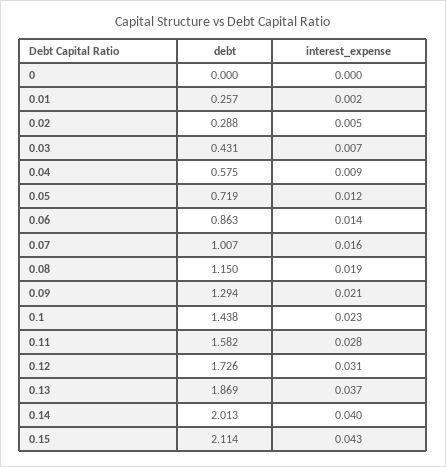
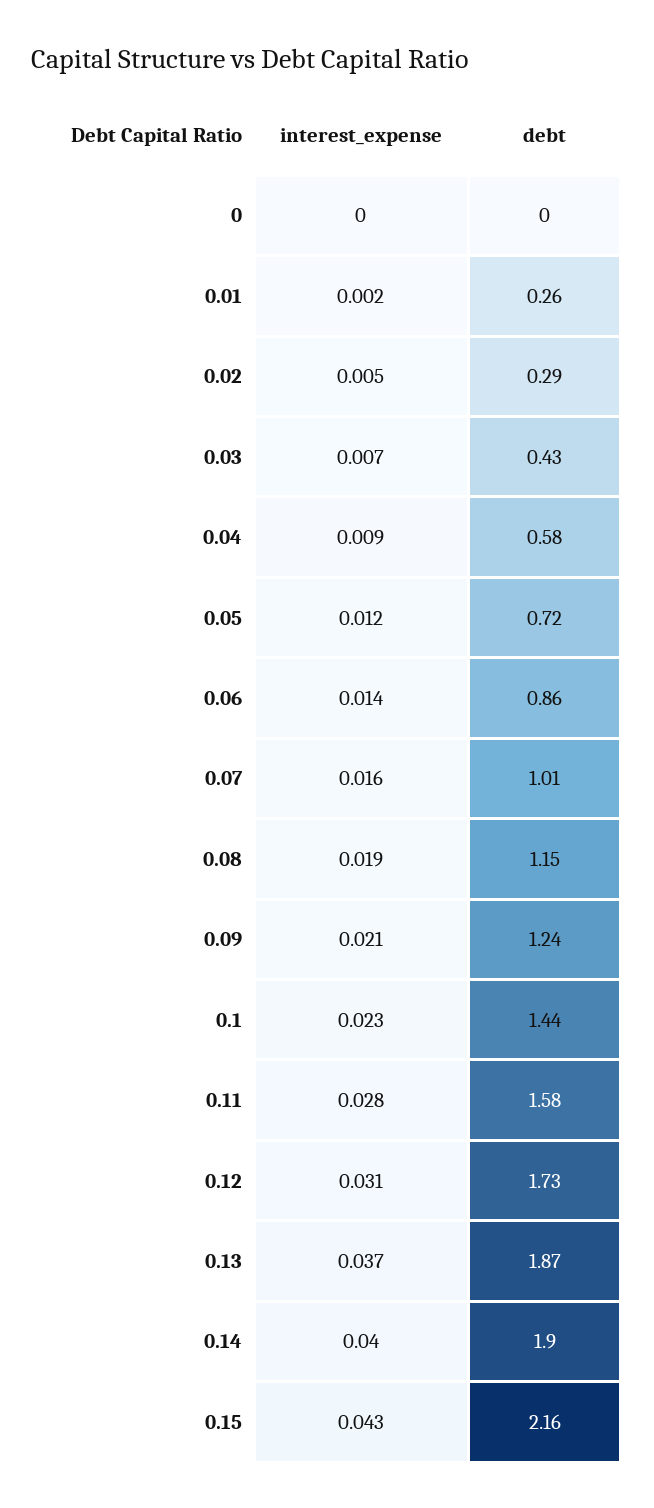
debt, 0.09: 1.294 -> 1.24
debt, 0.14: 2.013 -> 1.9
debt, 0.15: 2.114 -> 2.16

